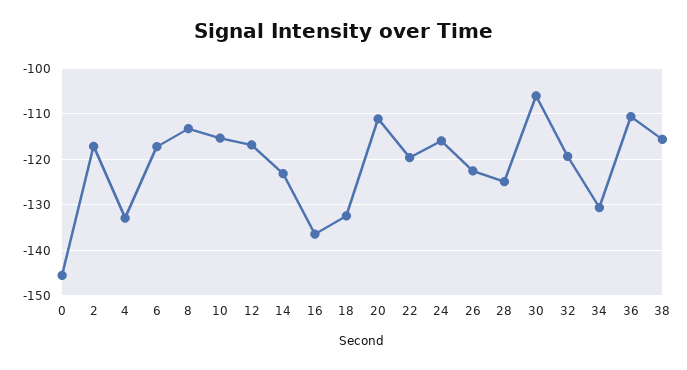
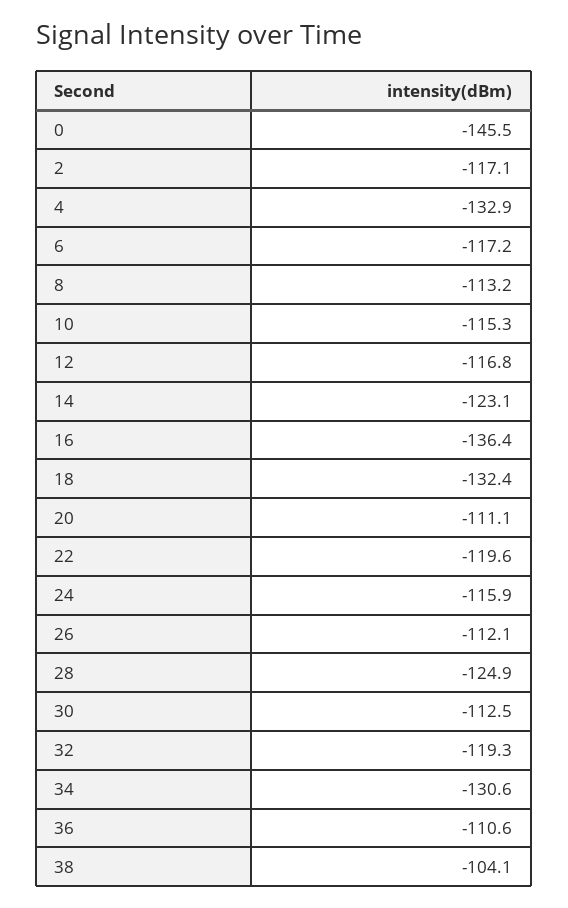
26: -122 -> -112.1
30: -106 -> -112.5
38: -116 -> -104.1

